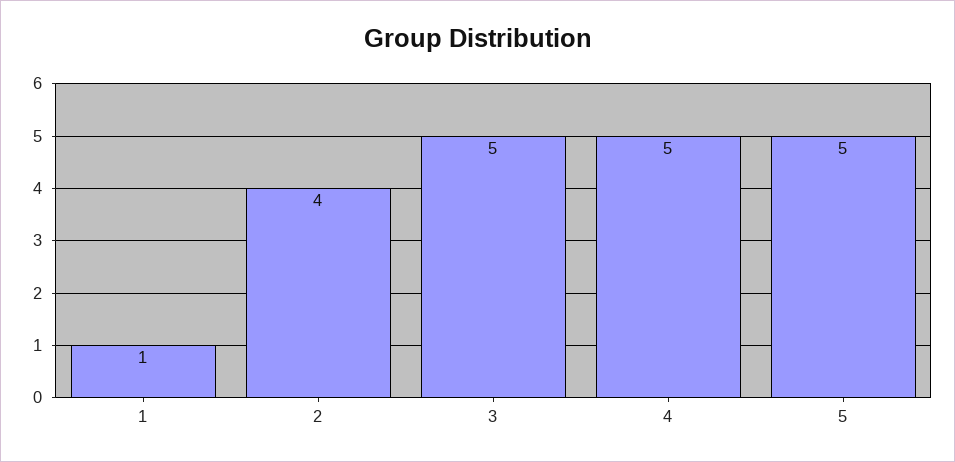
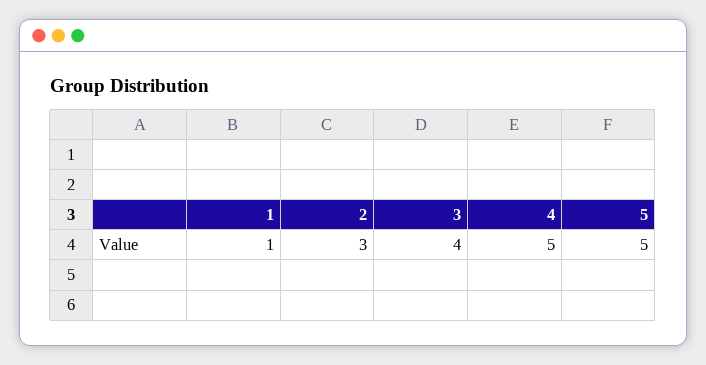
2: 4 -> 3
3: 5 -> 4

